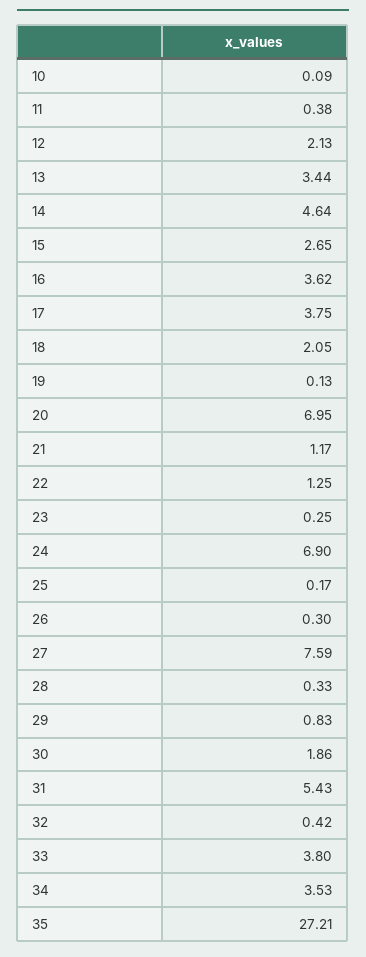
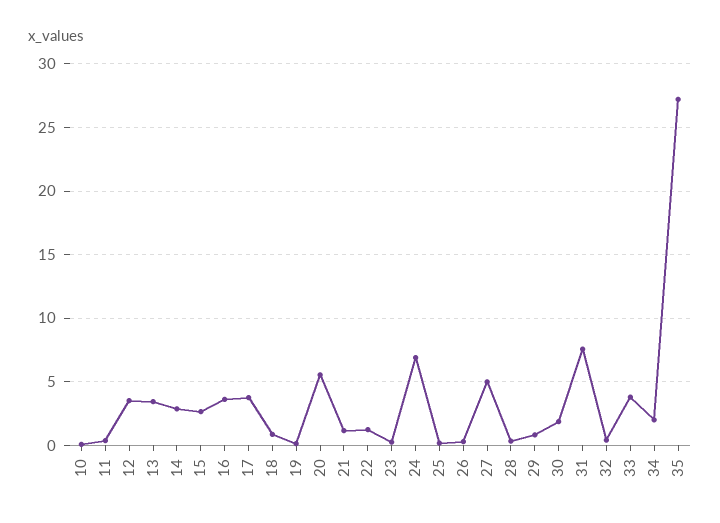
12: 2.13 -> 3.5
14: 4.64 -> 3
18: 2.05 -> 1
20: 6.95 -> 5.5
27: 7.59 -> 5
31: 5.43 -> 7.5
34: 3.53 -> 2

